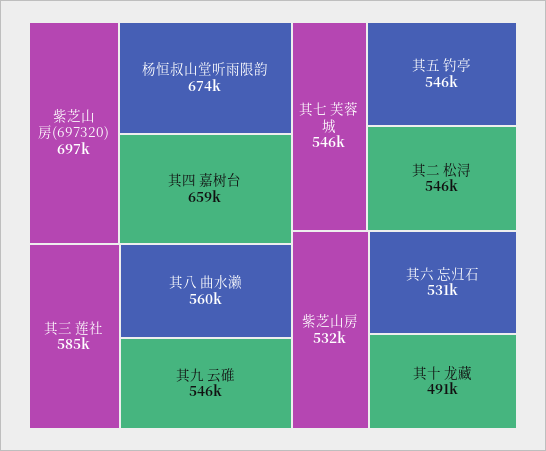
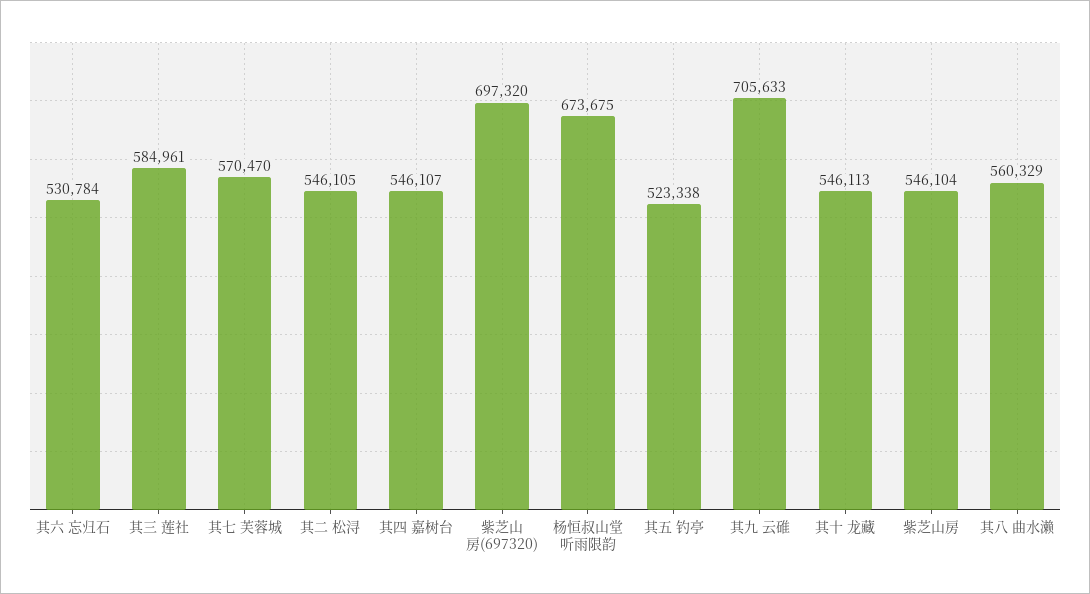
其四 嘉树台: 659000 -> 546107
其九 云碓: 546000 -> 705633
其七 芙蓉城: 546000 -> 570470
其五 钓亭: 546000 -> 523338
紫芝山房: 532000 -> 546104
其十 龙藏: 491000 -> 546113

